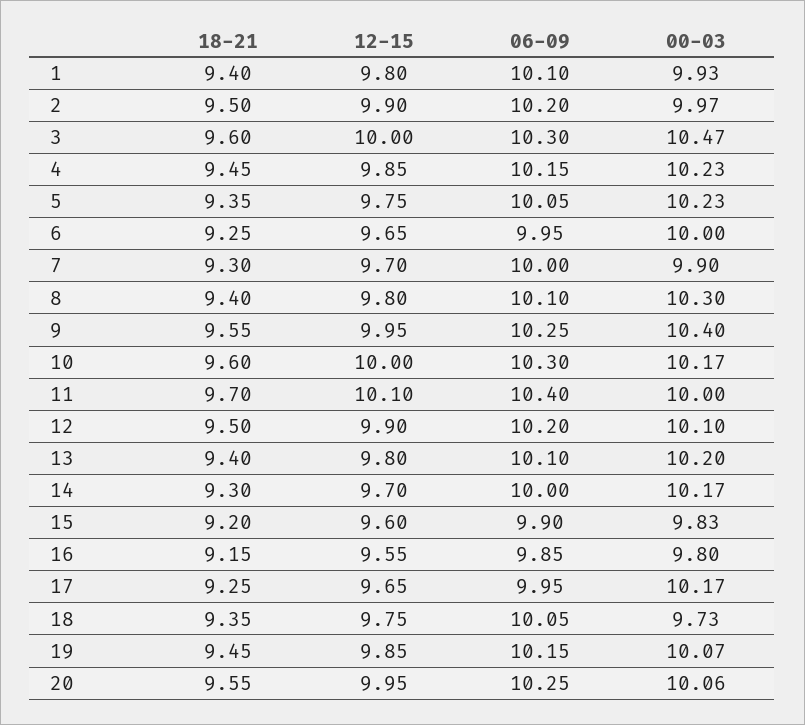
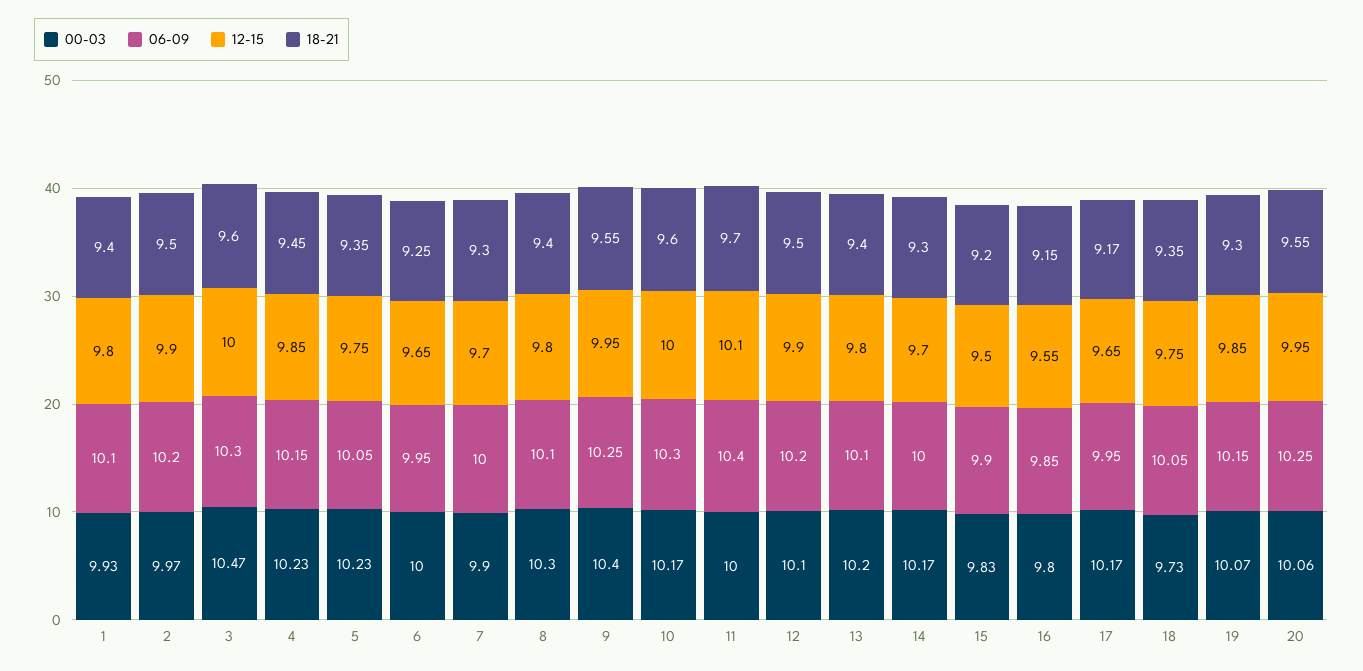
12-15, 15: 9.6 -> 9.5
18-21, 17: 9.25 -> 9.17
18-21, 19: 9.45 -> 9.3

